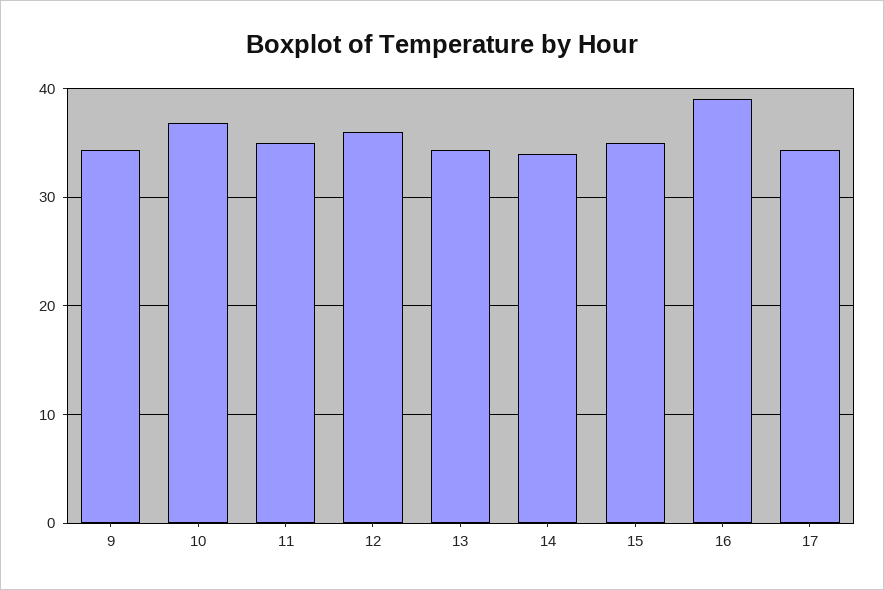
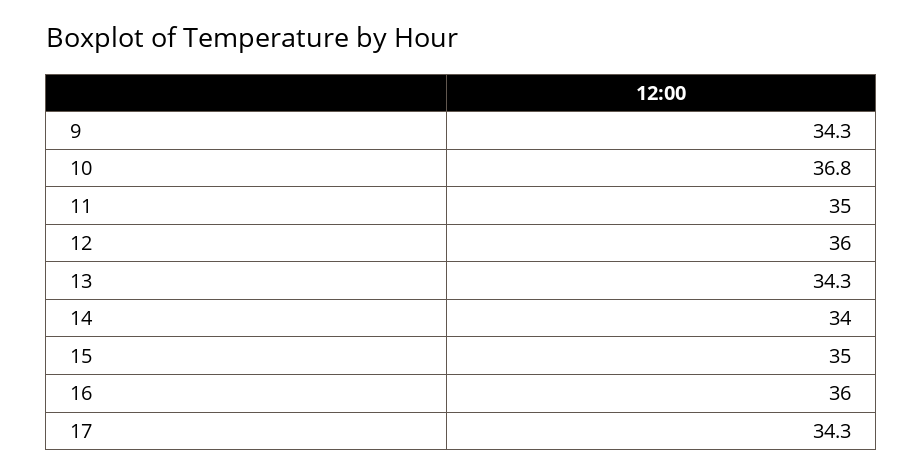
16: 39 -> 36

